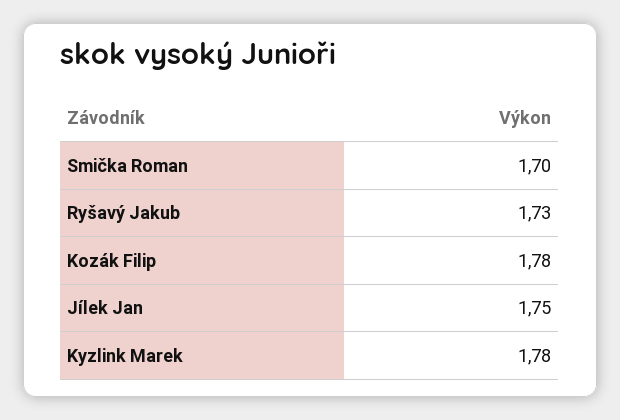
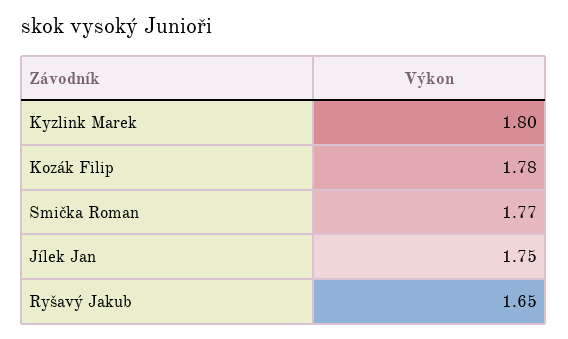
Smička Roman: 1.7 -> 1.77
Ryšavý Jakub: 1.73 -> 1.65
Kyzlink Marek: 1.78 -> 1.8

